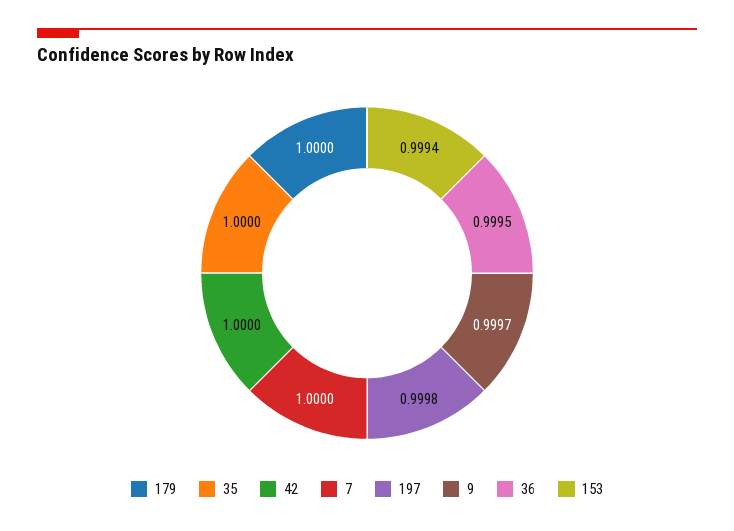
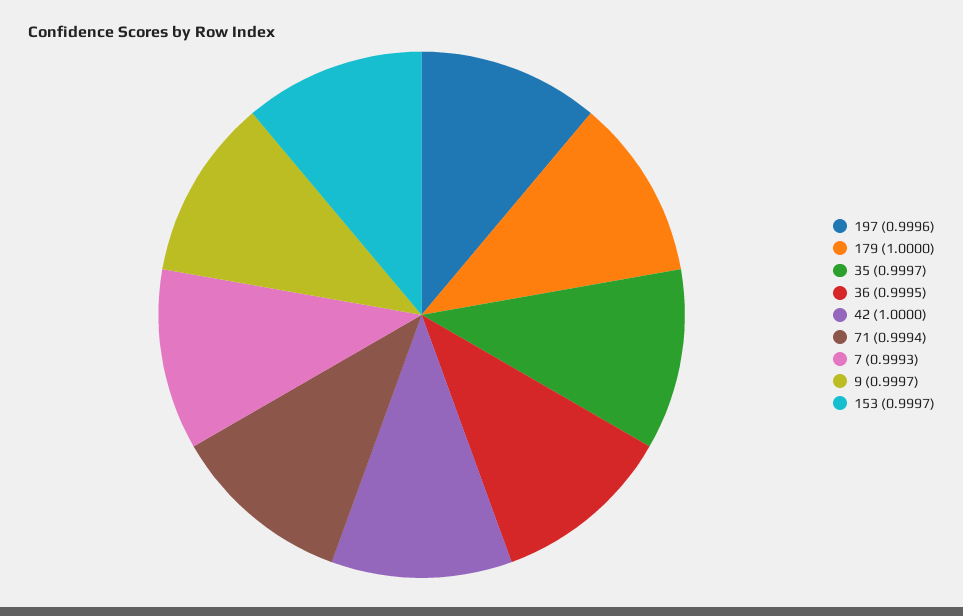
35: 1 -> 0.9997
7: 1 -> 0.9993
197: 0.9998 -> 0.9996
153: 0.9994 -> 0.9997
71: none -> 0.9994

